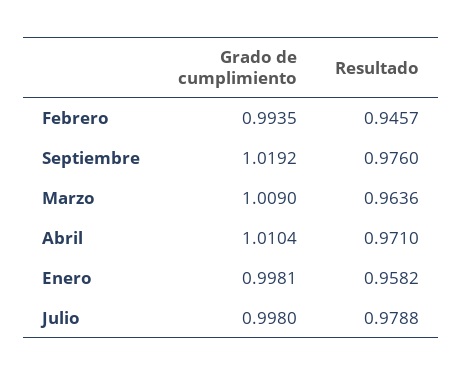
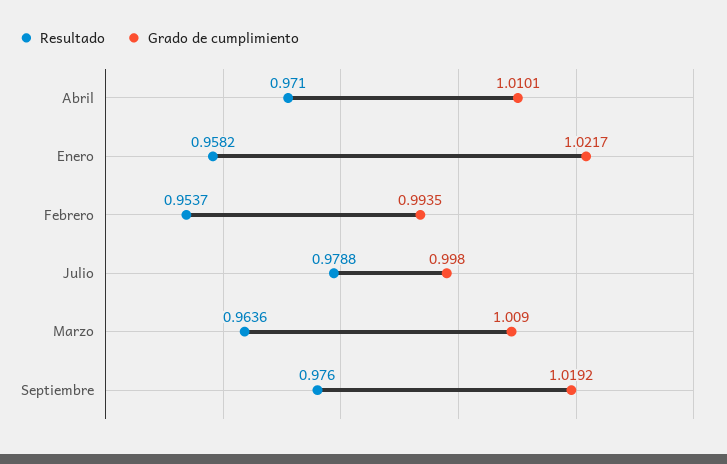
Resultado, Febrero: 0.9457 -> 0.9537
Grado de cumplimiento, Abril: 1.0104 -> 1.0101
Grado de cumplimiento, Enero: 0.9981 -> 1.0217

